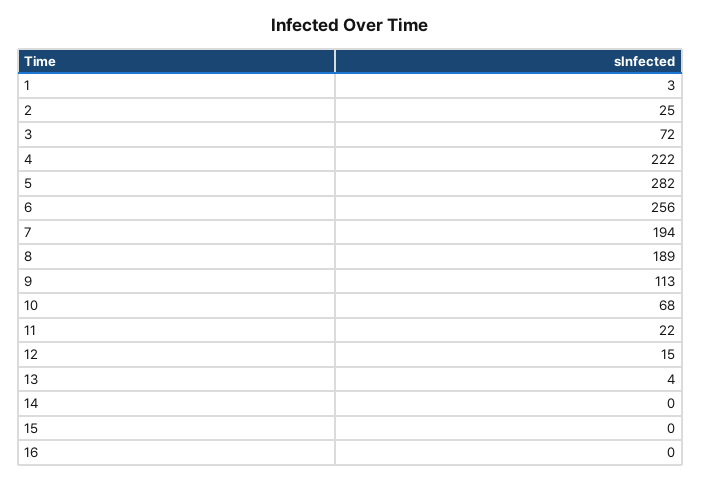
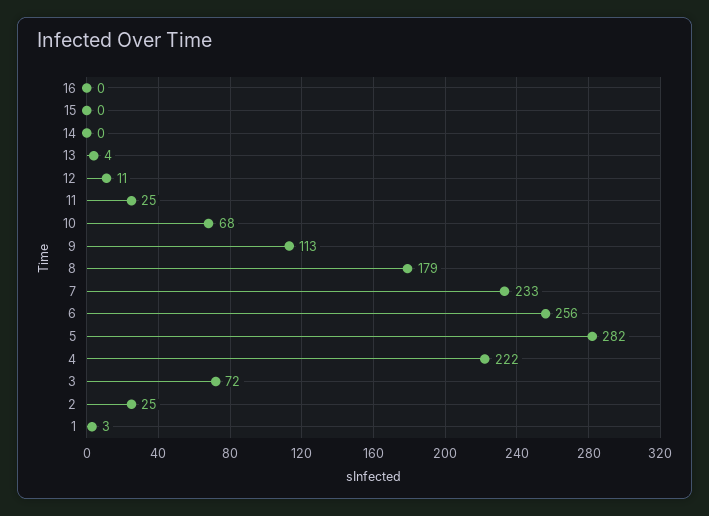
7: 194 -> 233
8: 189 -> 179
11: 22 -> 25
12: 15 -> 11

